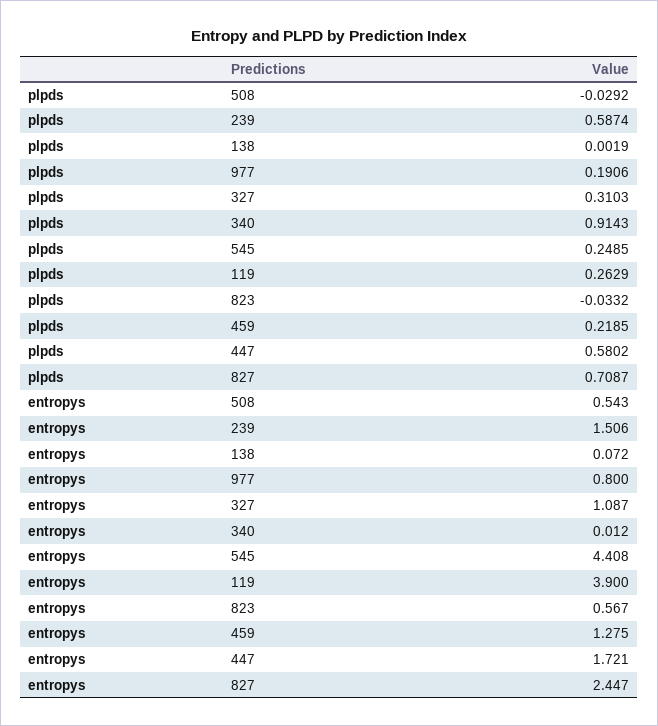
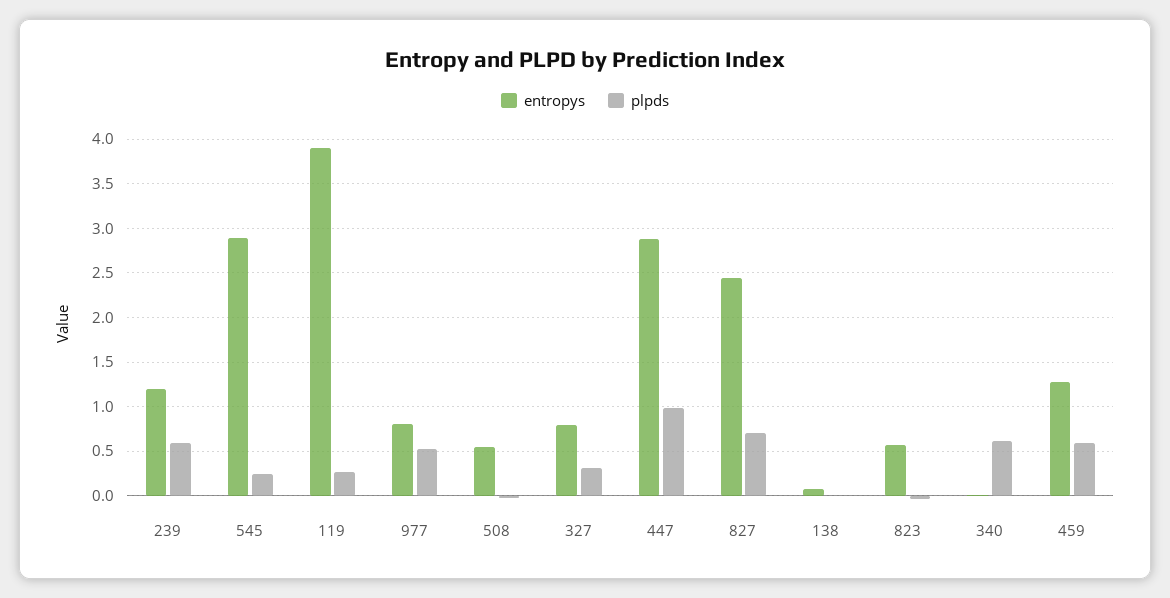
plpds, 977: 0.1906 -> 0.5
plpds, 340: 0.9143 -> 0.6
plpds, 459: 0.2185 -> 0.6
plpds, 447: 0.5802 -> 1
entropys, 239: 1.506 -> 1.2
entropys, 327: 1.087 -> 0.8
entropys, 545: 4.408 -> 2.9
entropys, 447: 1.721 -> 2.9

